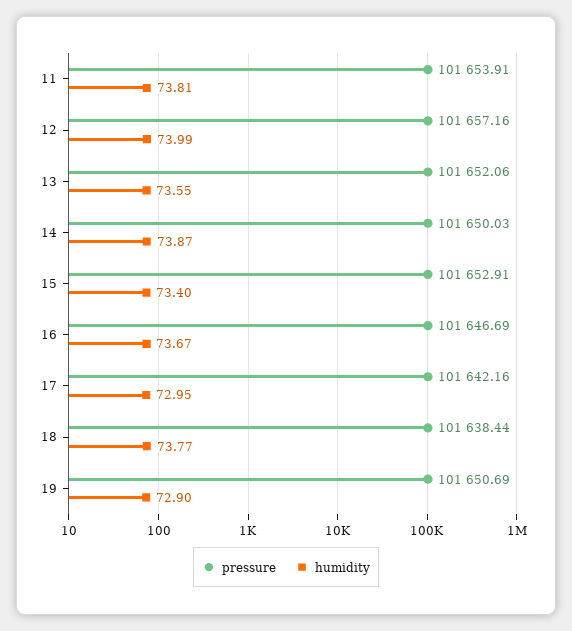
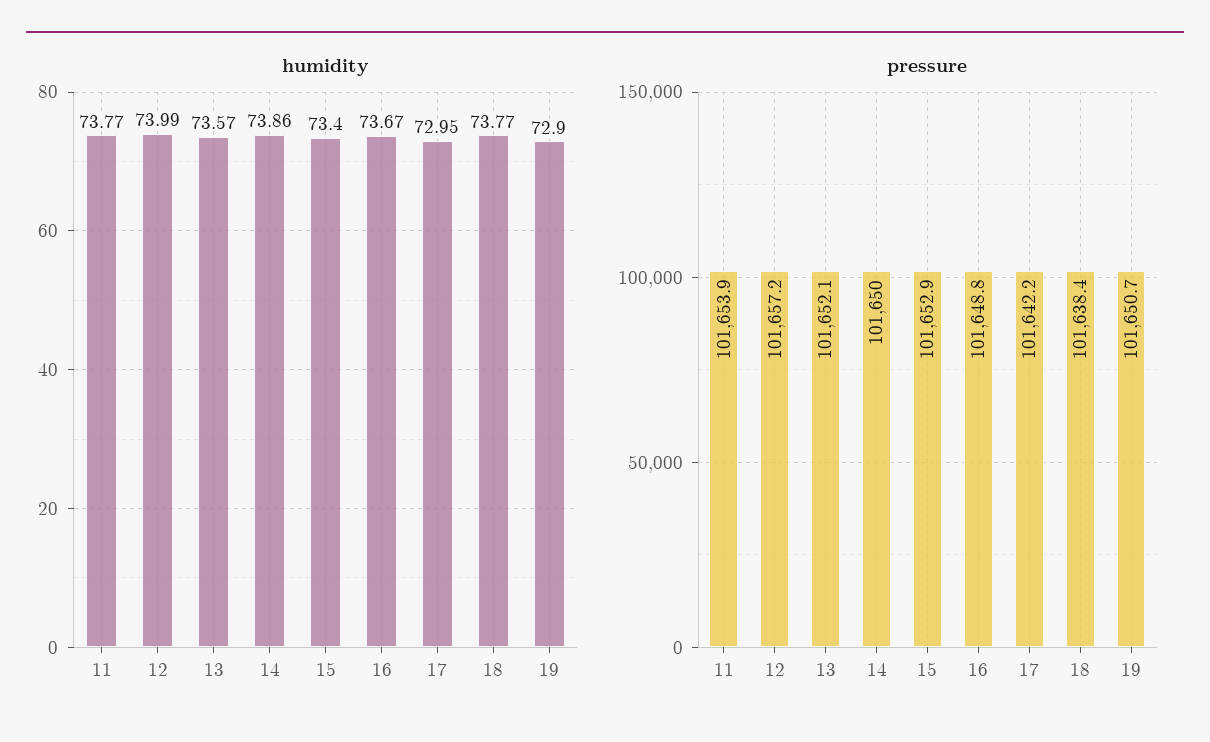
humidity, 11: 73.81 -> 73.77
humidity, 13: 73.55 -> 73.57
humidity, 14: 73.87 -> 73.86
pressure, 16: 101646.69 -> 101648.8

